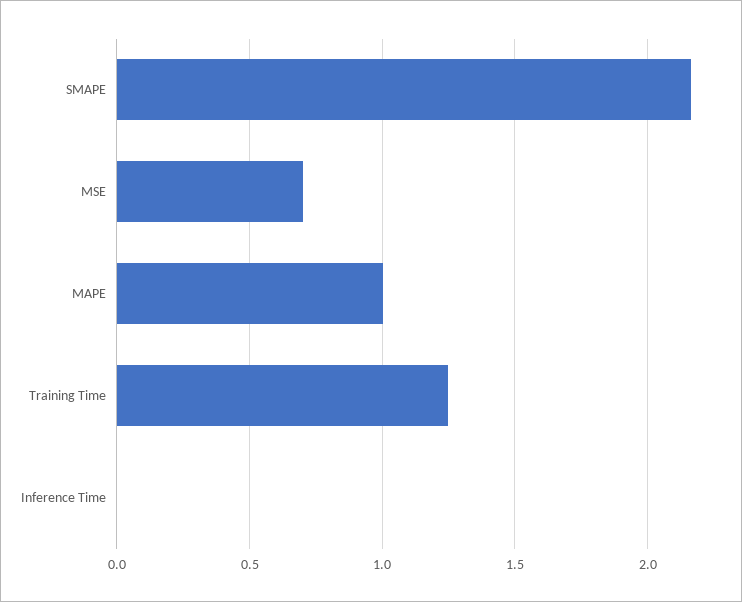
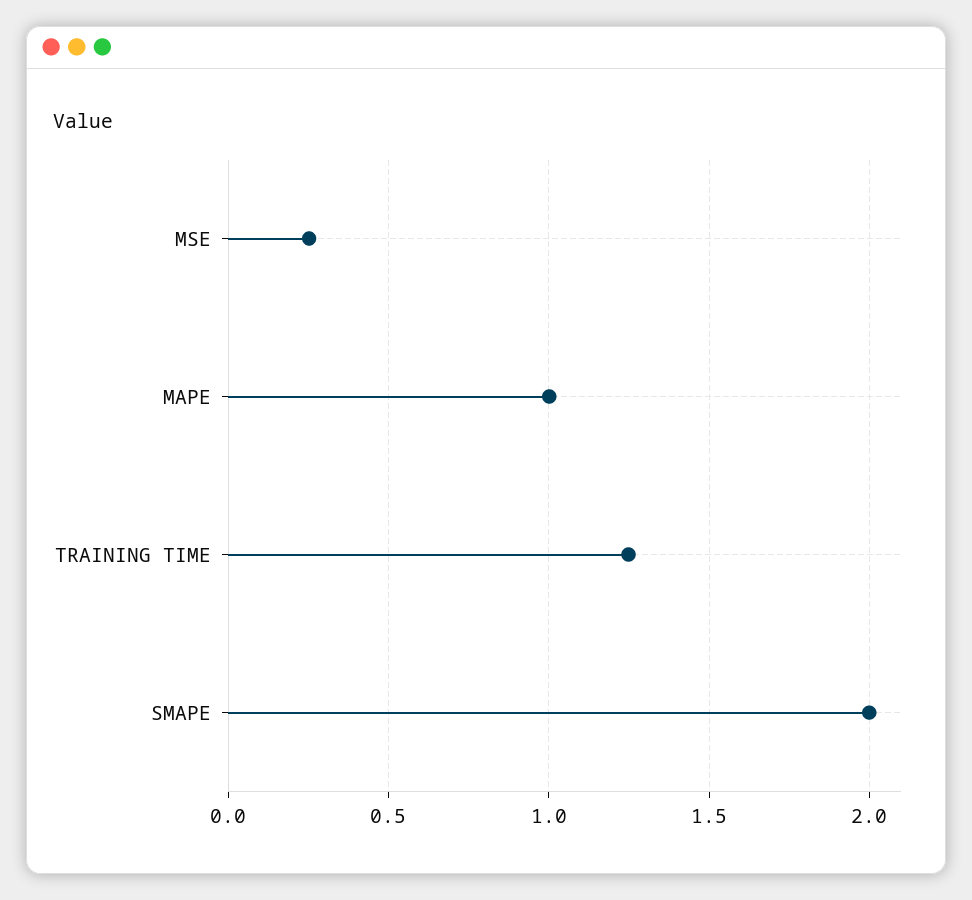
SMAPE: 2.15 -> 2
MSE: 0.7 -> 0.25
Inference Time: 0 -> none

